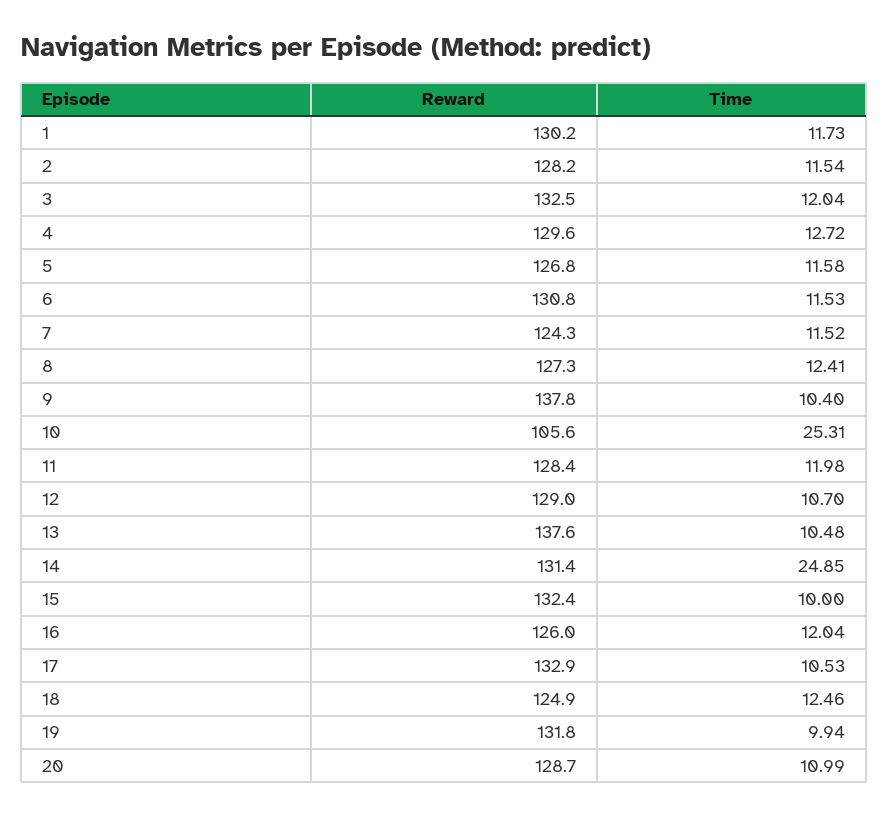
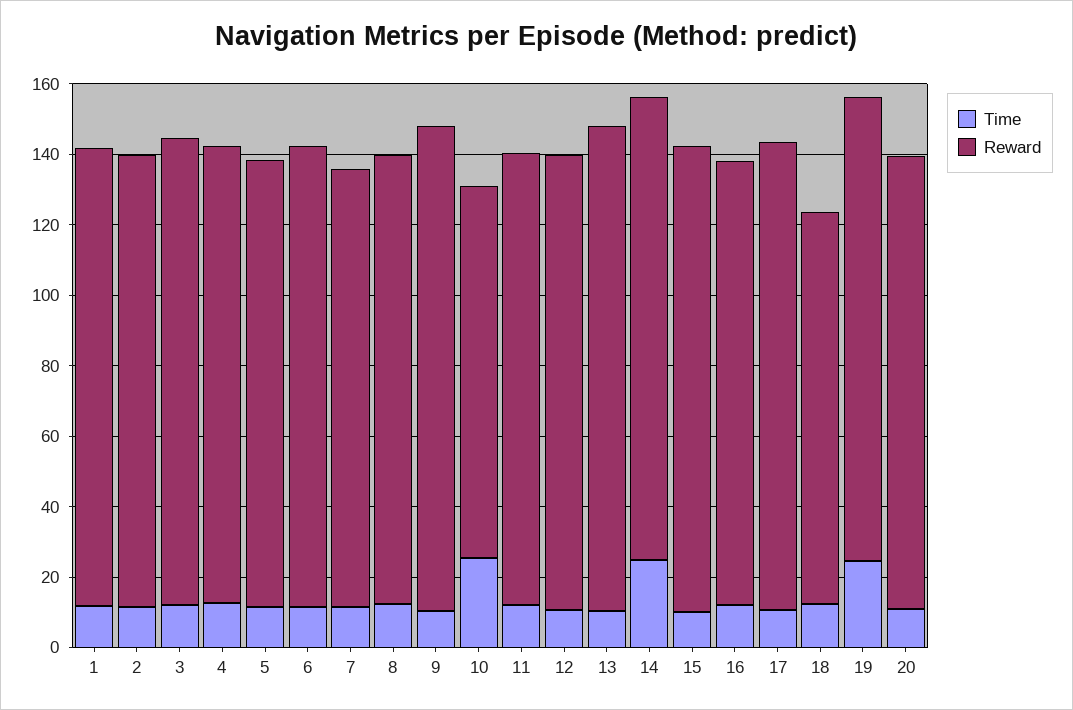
Reward, 18: 124.9 -> 110
Time, 19: 9.94 -> 25

